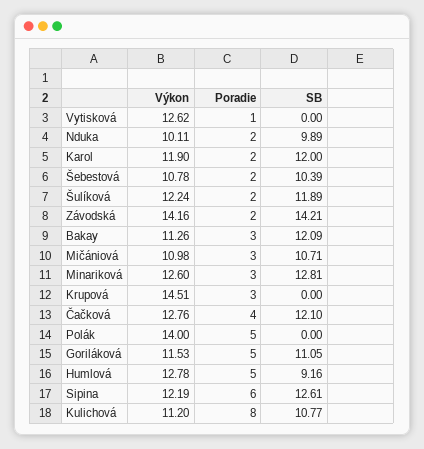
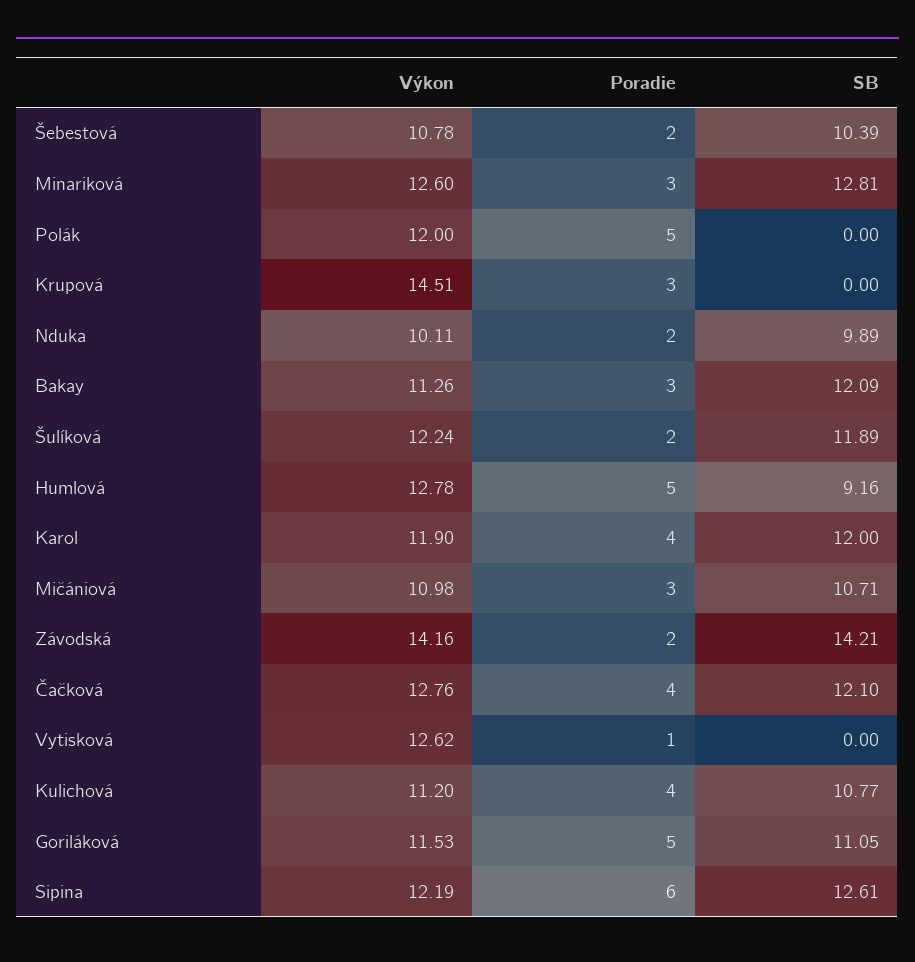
Poradie, Karol: 2 -> 4
Výkon, Polák: 14 -> 12
Poradie, Kulichová: 8 -> 4

